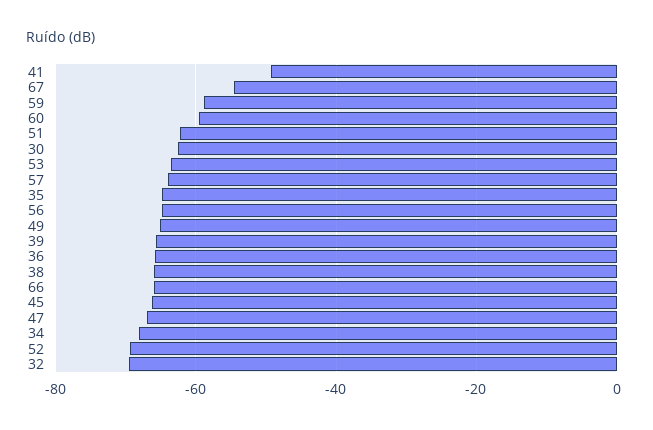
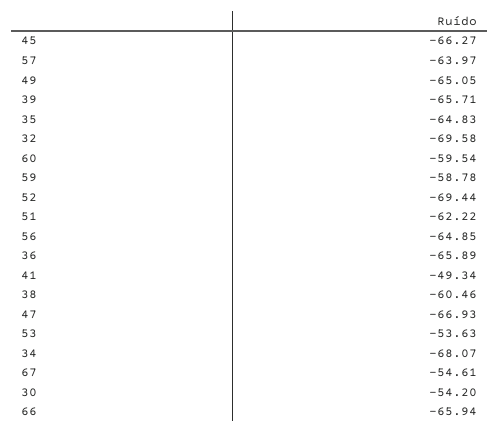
30: -62 -> -54.2
53: -64 -> -53.63
38: -66 -> -60.46

